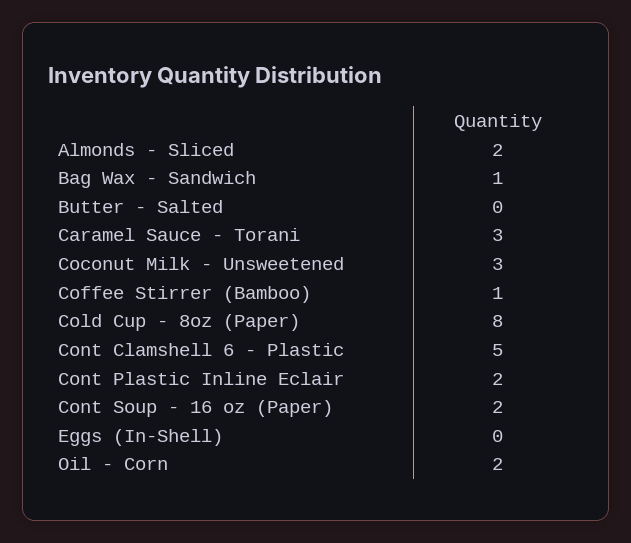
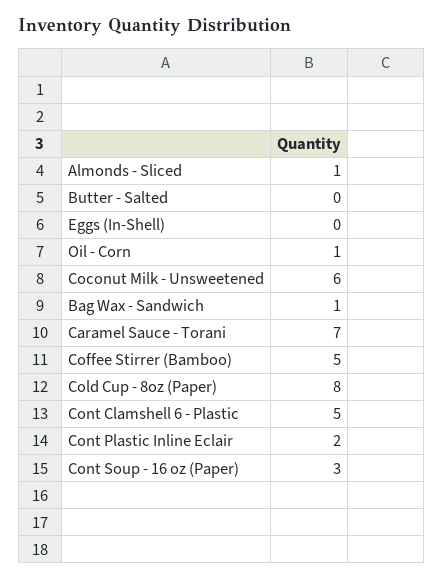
Almonds - Sliced: 2 -> 1
Caramel Sauce - Torani: 3 -> 7
Coconut Milk - Unsweetened: 3 -> 6
Coffee Stirrer (Bamboo): 1 -> 5
Cont Soup - 16 oz (Paper): 2 -> 3
Oil - Corn: 2 -> 1

